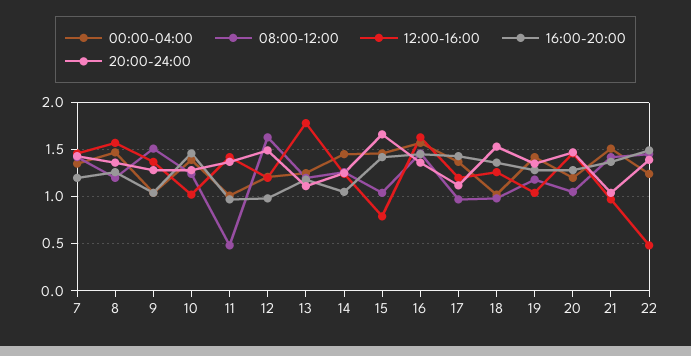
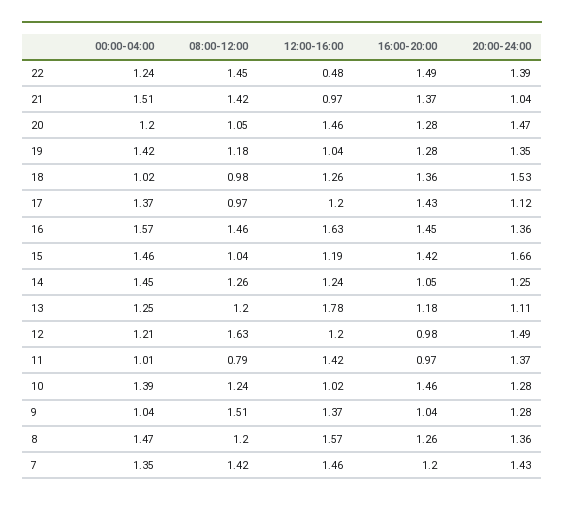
08:00-12:00, 11: 0.5 -> 0.79
12:00-16:00, 15: 0.8 -> 1.19

